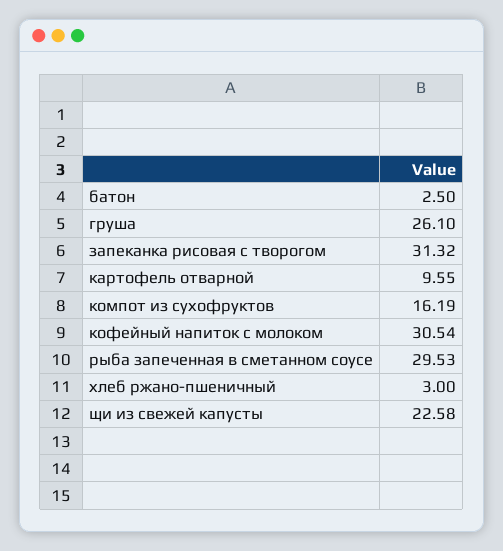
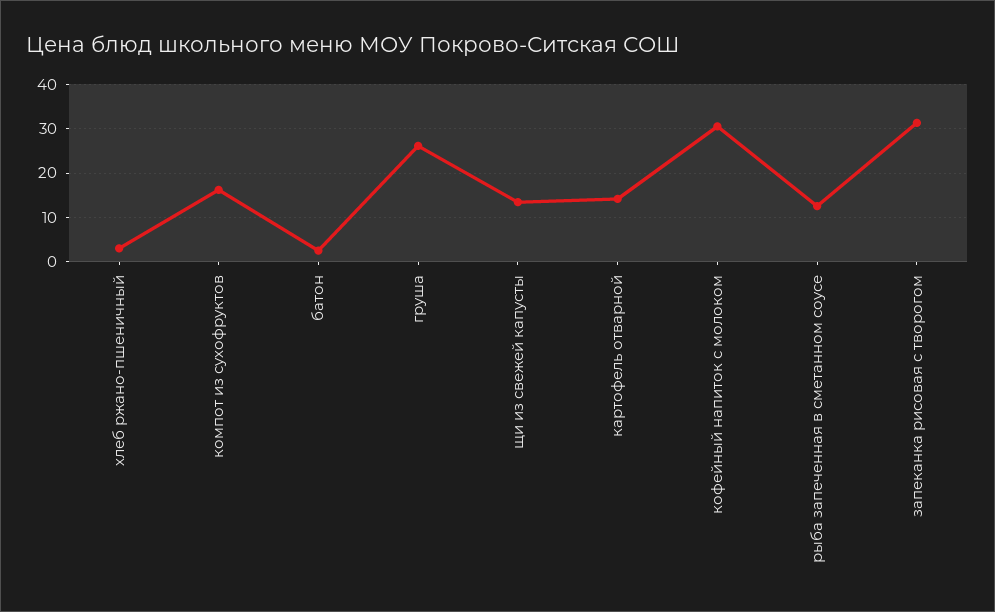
картофель отварной: 9.55 -> 14
рыба запеченная в сметанном соусе: 29.53 -> 12
щи из свежей капусты: 22.58 -> 14

